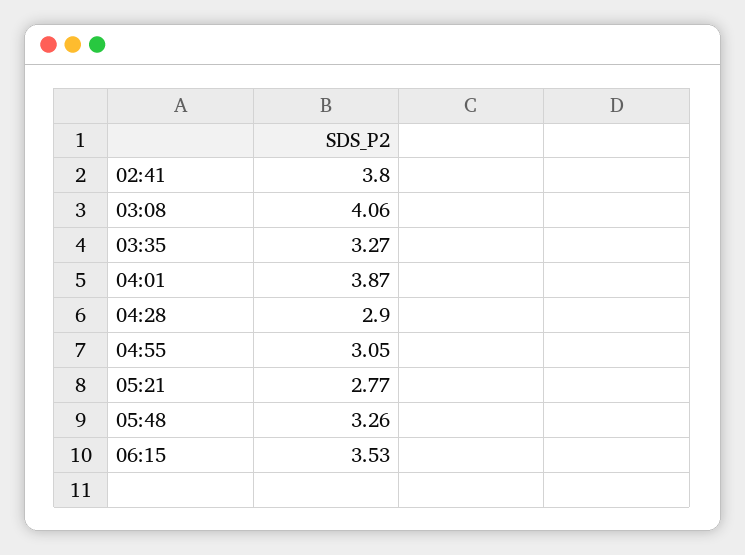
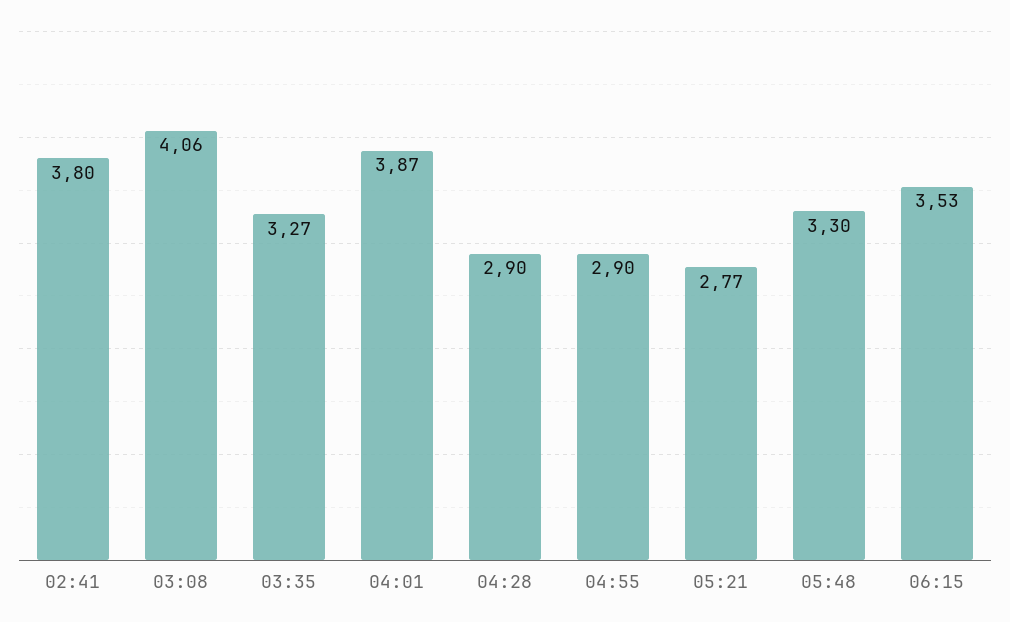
04:55: 3.05 -> 2.9
05:48: 3.26 -> 3.3

